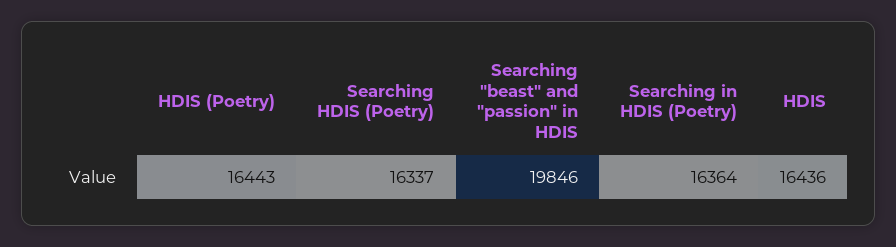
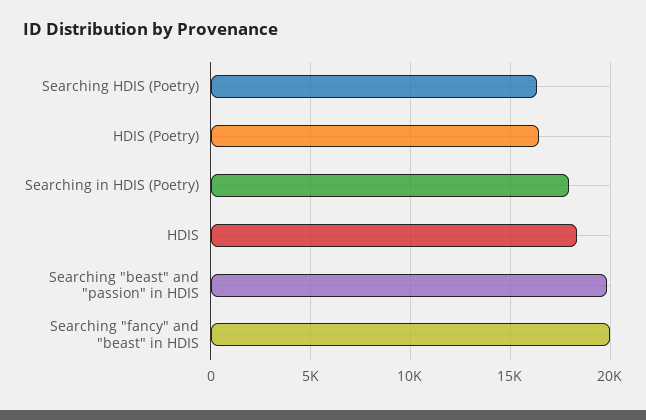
Searching in HDIS (Poetry): 16364 -> 18000
HDIS: 16436 -> 18500
Searching "fancy" and "beast" in HDIS: none -> 20000

